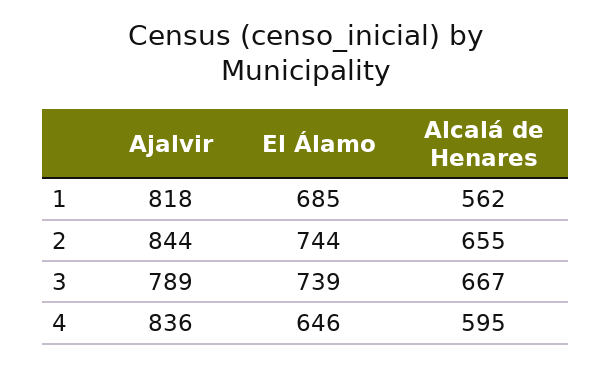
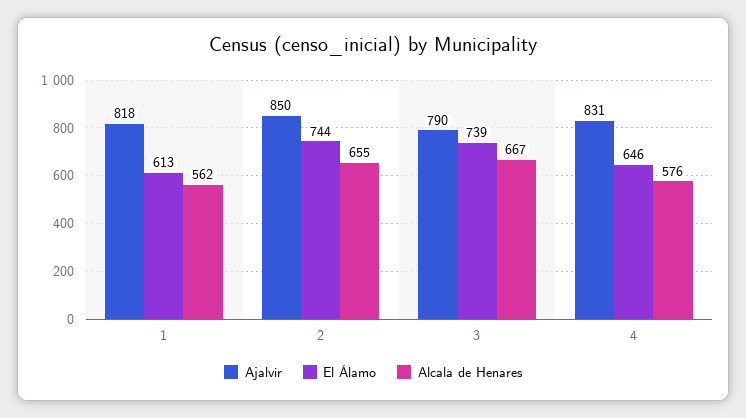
El Álamo, 1: 685 -> 613
Ajalvir, 2: 844 -> 850
Ajalvir, 3: 789 -> 790
Ajalvir, 4: 836 -> 831
Alcalá de Henares, 4: 595 -> 576

